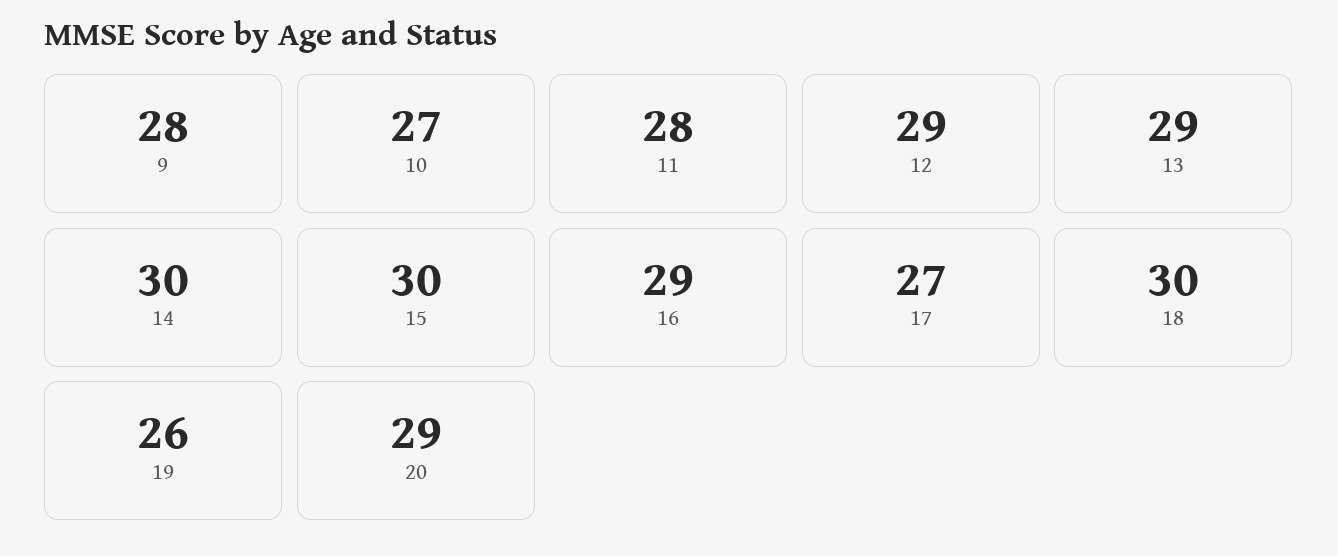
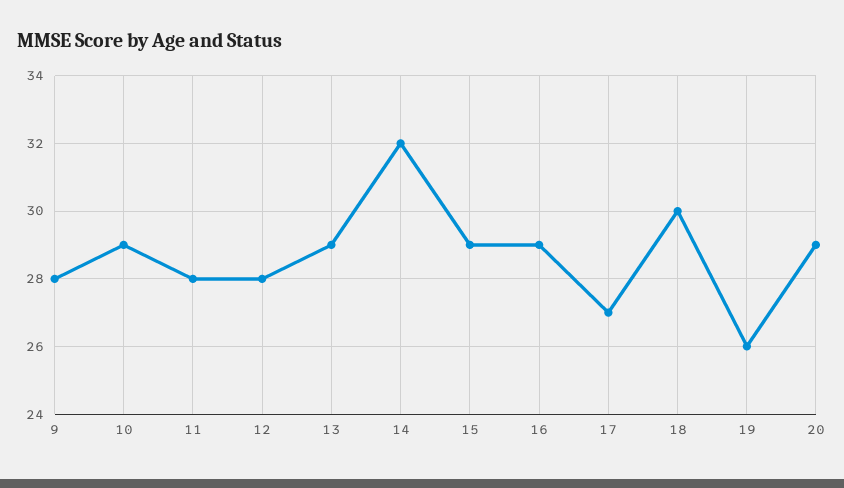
10: 27 -> 29
12: 29 -> 28
14: 30 -> 32
15: 30 -> 29

